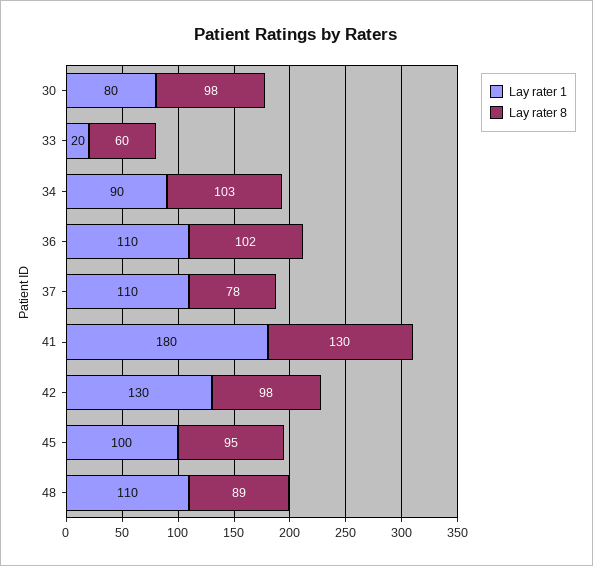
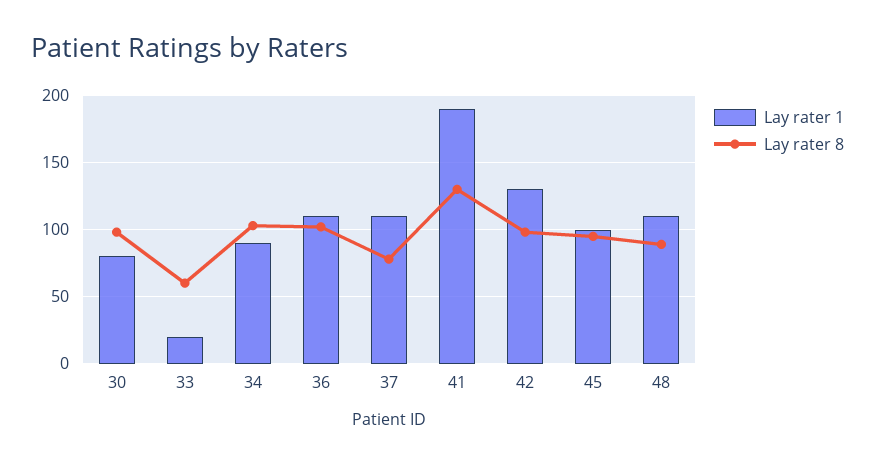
Lay rater 1, 41: 180 -> 190

